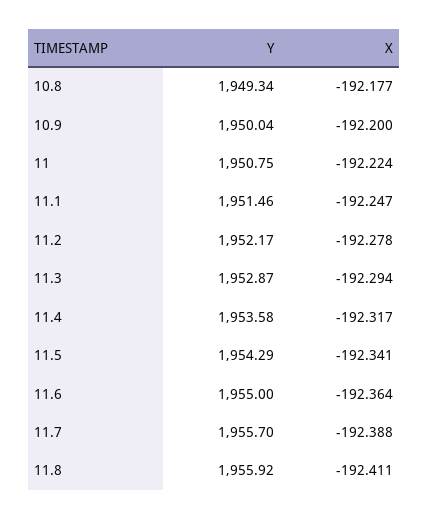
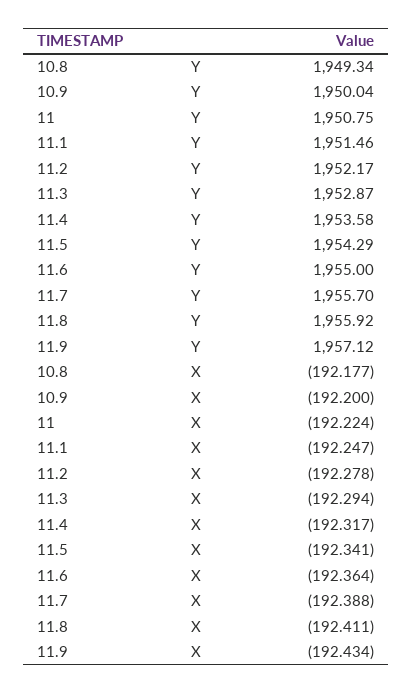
Y, 11.9: none -> 1957.12
X, 11.9: none -> -192.434

